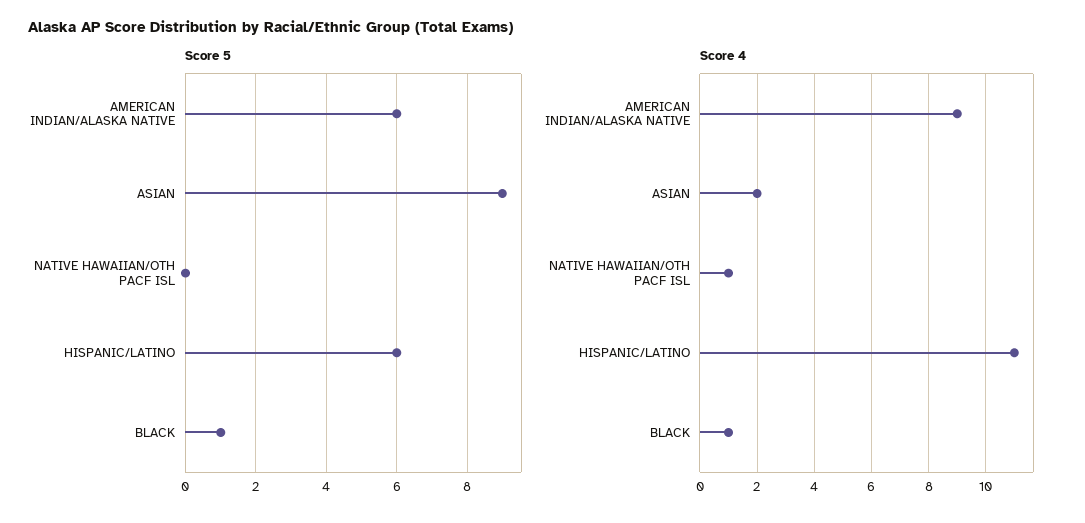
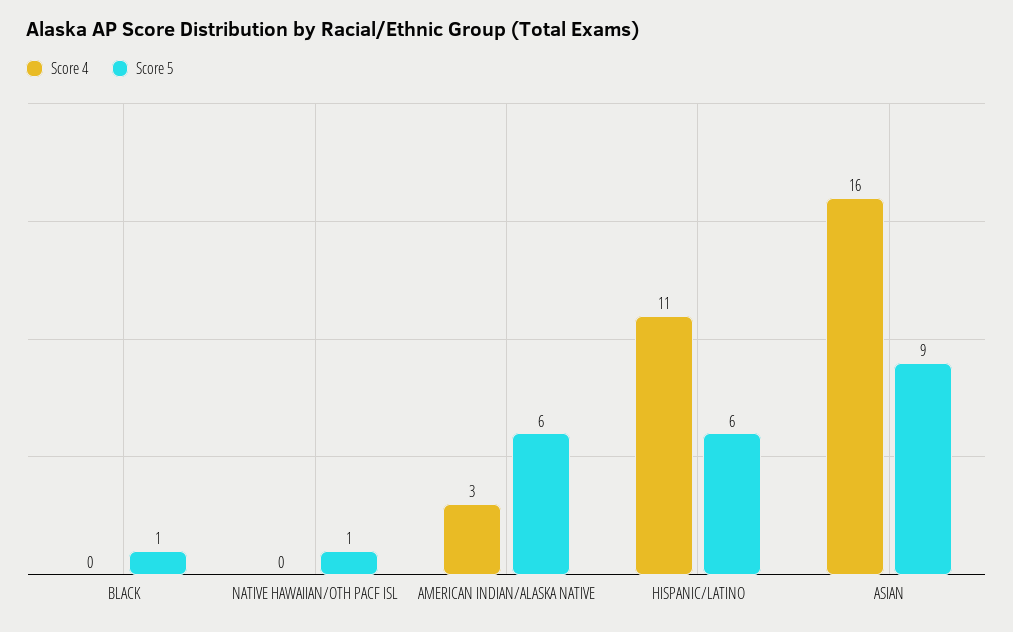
Score 5, NATIVE HAWAIIAN/OTH PACF ISL: 0 -> 1
Score 4, AMERICAN INDIAN/ALASKA NATIVE: 9 -> 3
Score 4, ASIAN: 2 -> 16
Score 4, NATIVE HAWAIIAN/OTH PACF ISL: 1 -> 0
Score 4, BLACK: 1 -> 0

